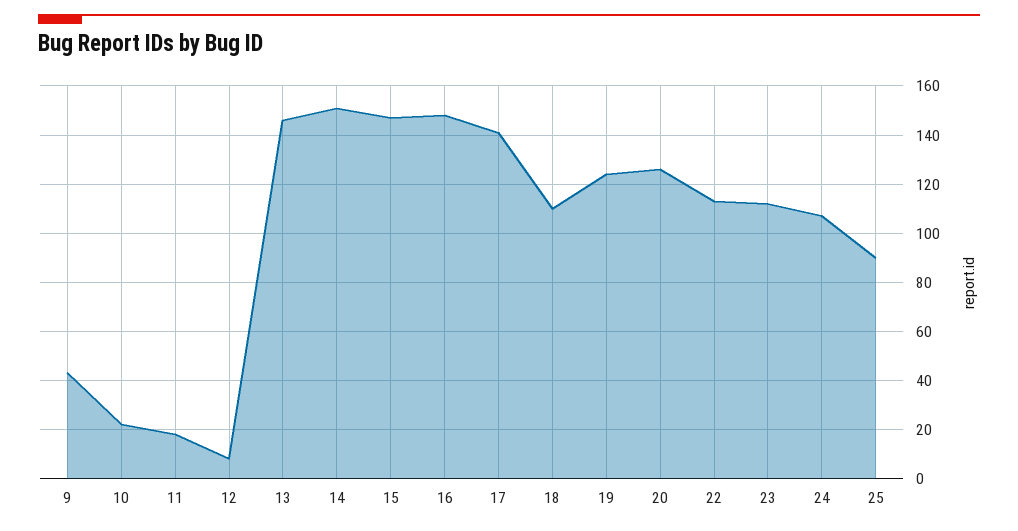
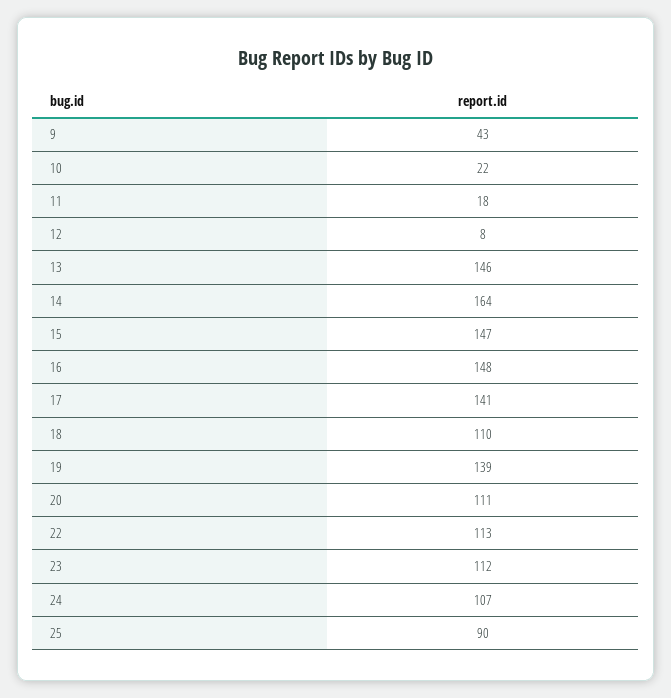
14: 150 -> 164
19: 125 -> 139
20: 125 -> 111

